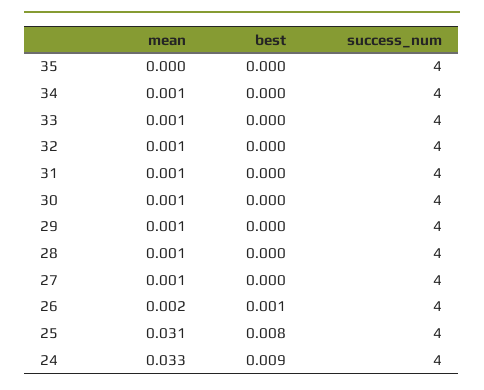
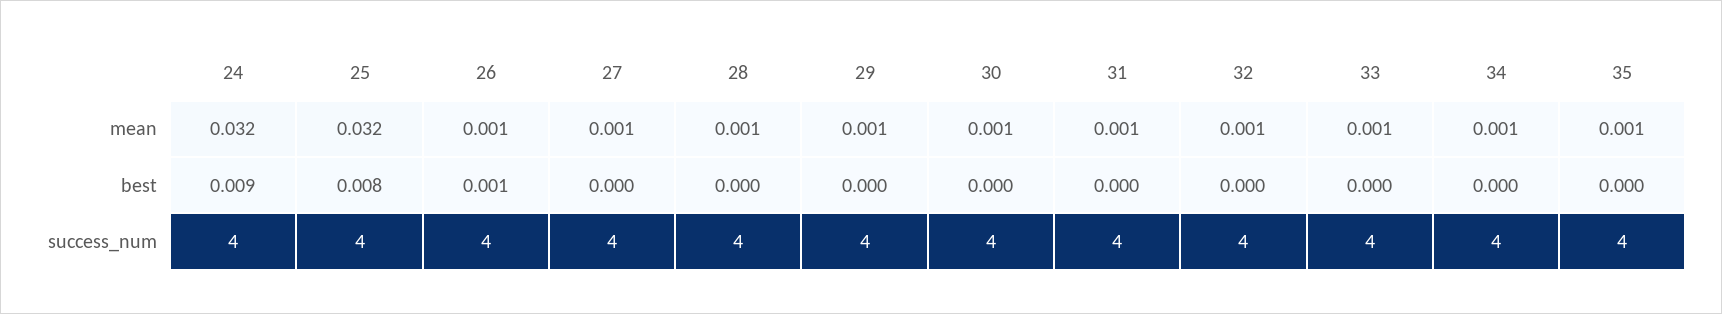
mean, 35: 0 -> 0.001
mean, 26: 0.002 -> 0.001
mean, 25: 0.031 -> 0.032
mean, 24: 0.033 -> 0.032

